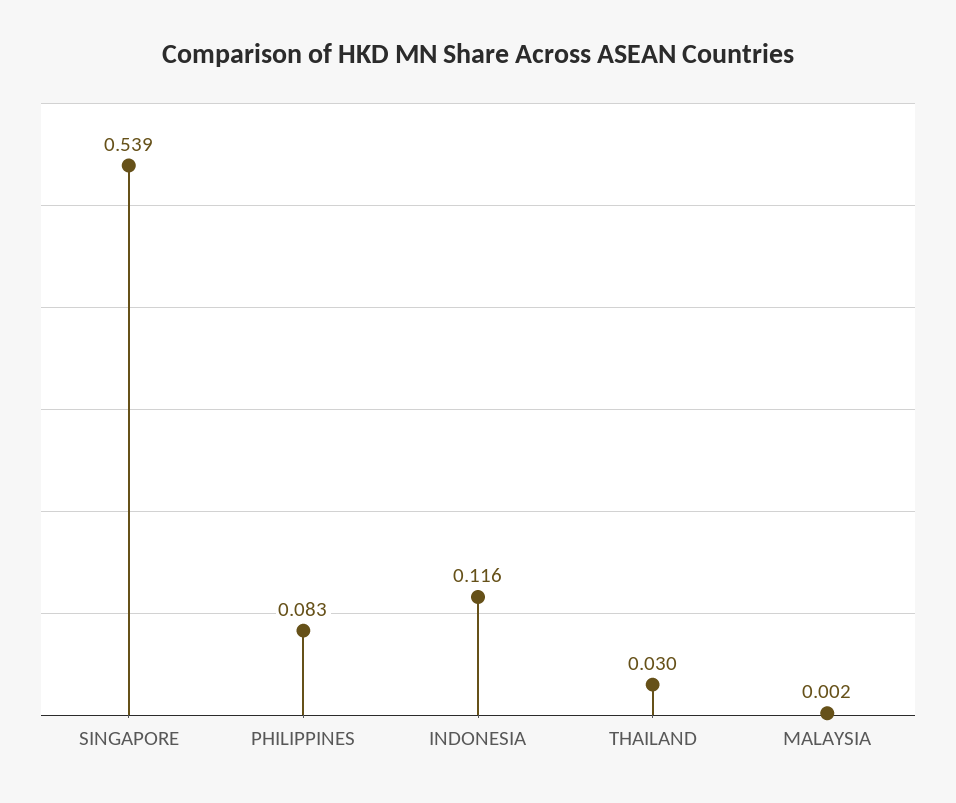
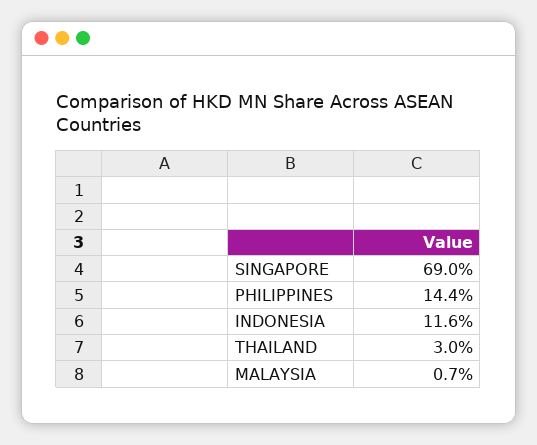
SINGAPORE: 0.539 -> 0.69
PHILIPPINES: 0.083 -> 0.144
MALAYSIA: 0.002 -> 0.007

